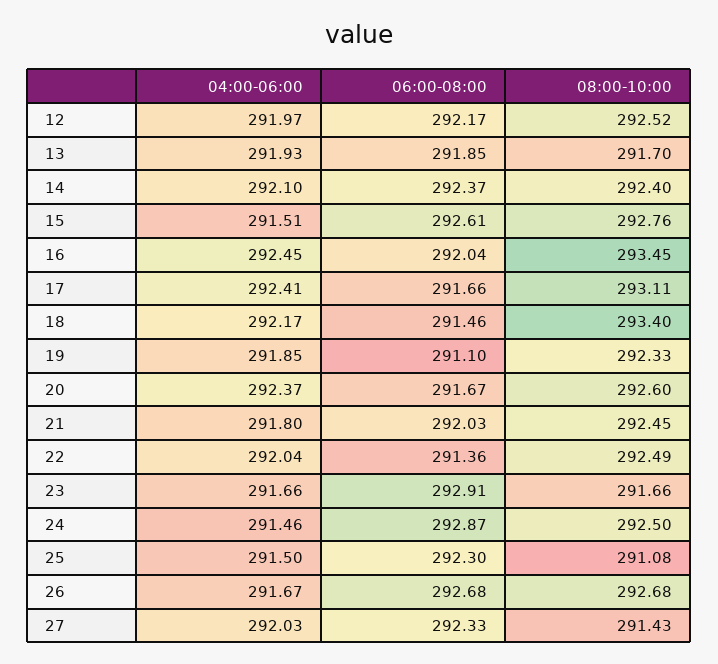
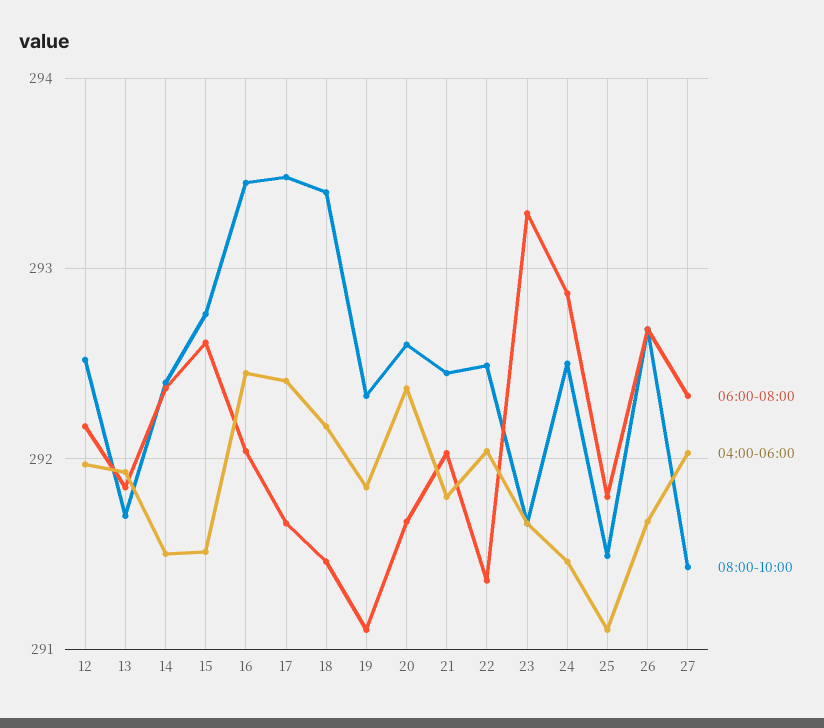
04:00-06:00, 14: 292.1 -> 291.5
08:00-10:00, 17: 293.11 -> 293.5
06:00-08:00, 23: 292.91 -> 293.3
04:00-06:00, 25: 291.5 -> 291.1
06:00-08:00, 25: 292.3 -> 291.8
08:00-10:00, 25: 291.08 -> 291.5

